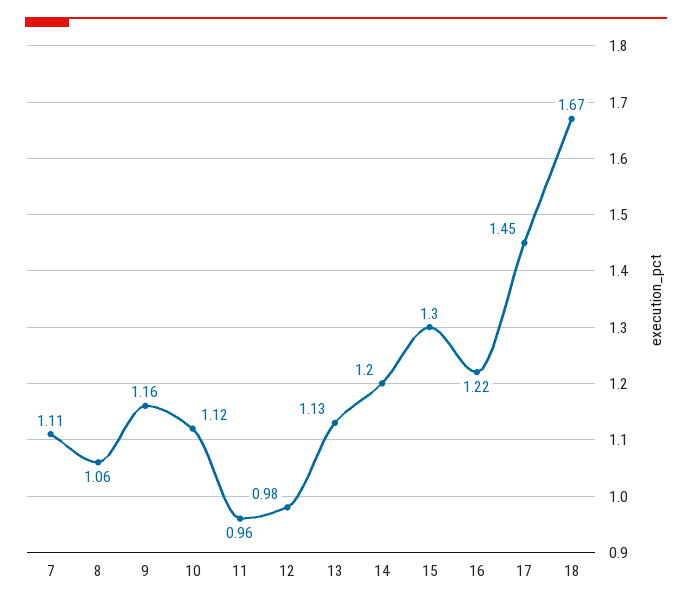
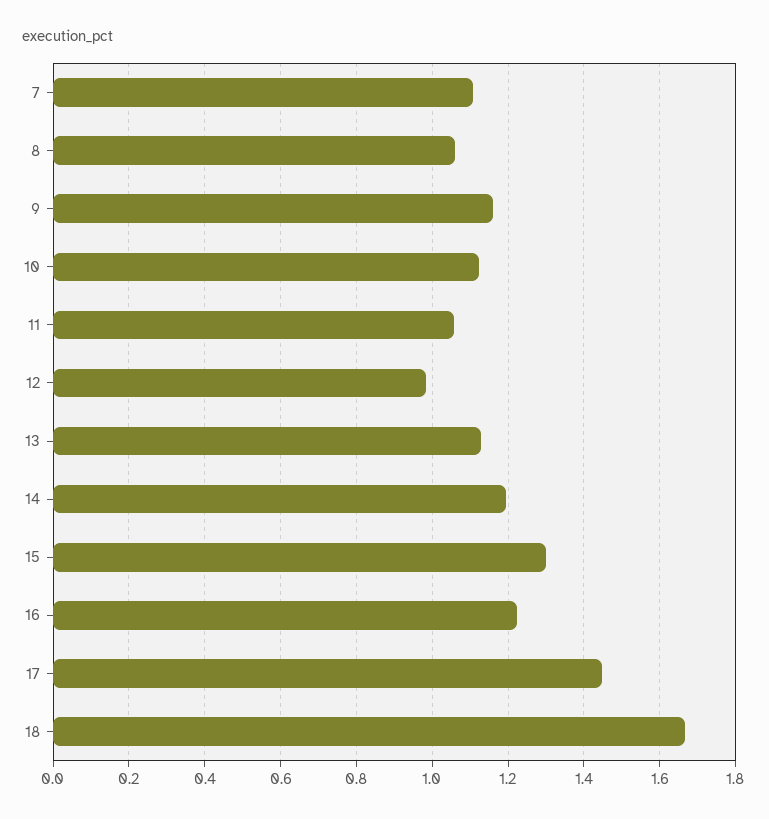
11: 0.96 -> 1.06

